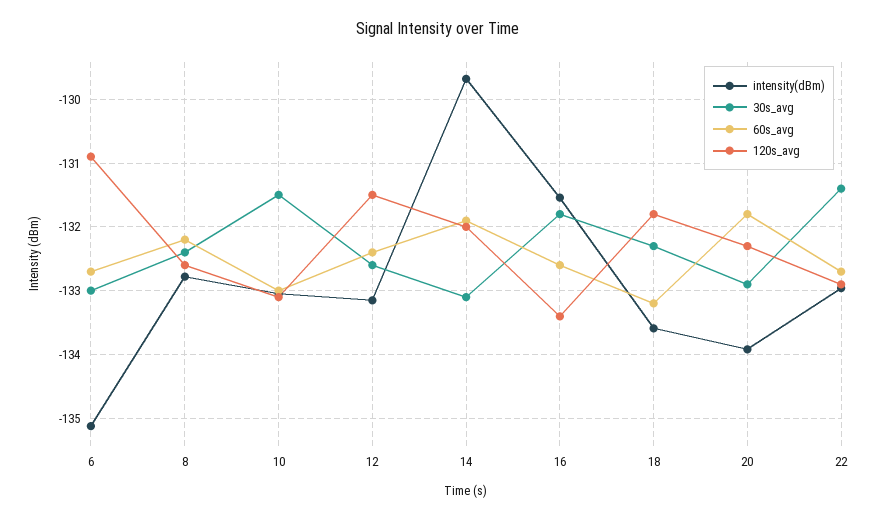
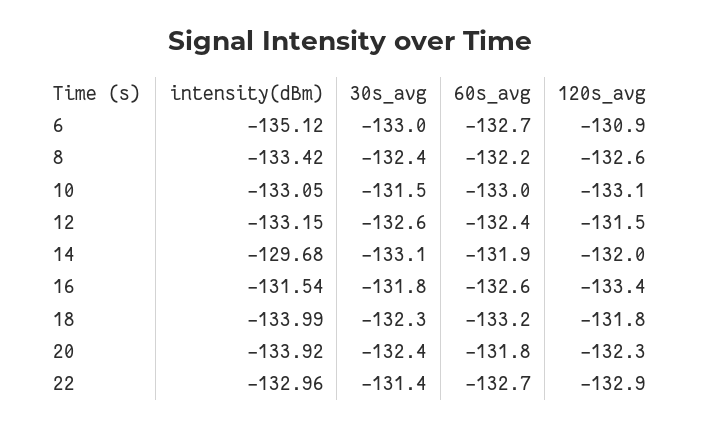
intensity(dBm), 8: -132.8 -> -133.42
intensity(dBm), 18: -133.6 -> -133.99
30s_avg, 20: -132.9 -> -132.4

